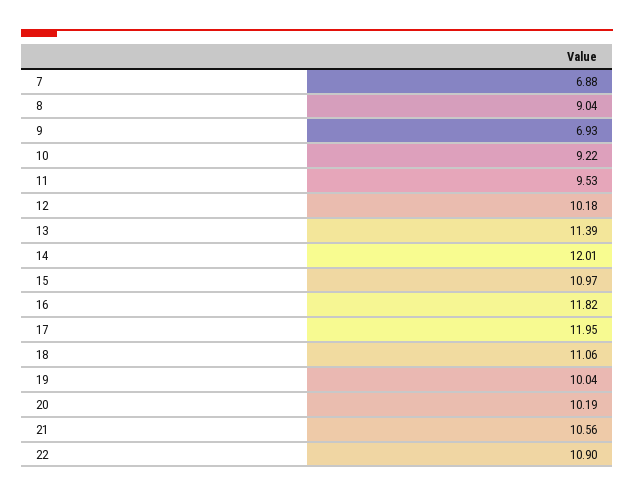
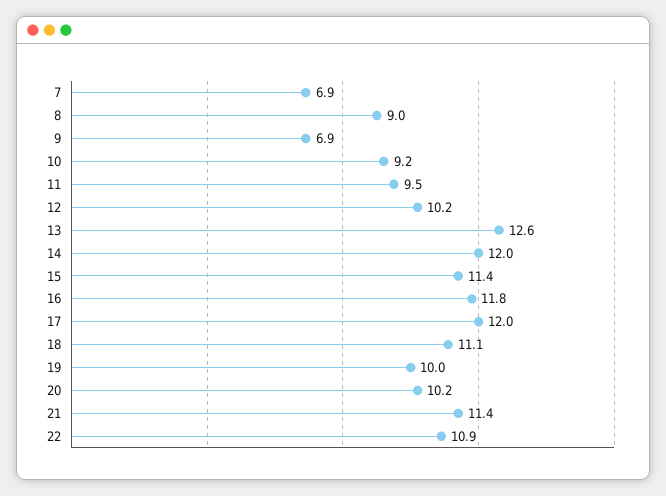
13: 11.39 -> 12.6
15: 10.97 -> 11.4
21: 10.56 -> 11.4

